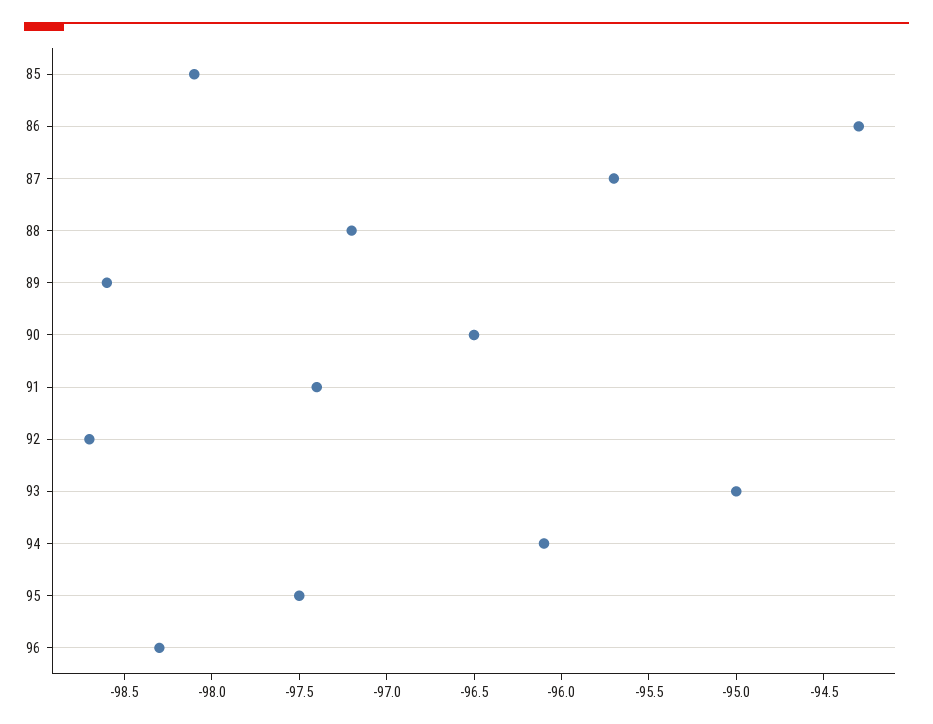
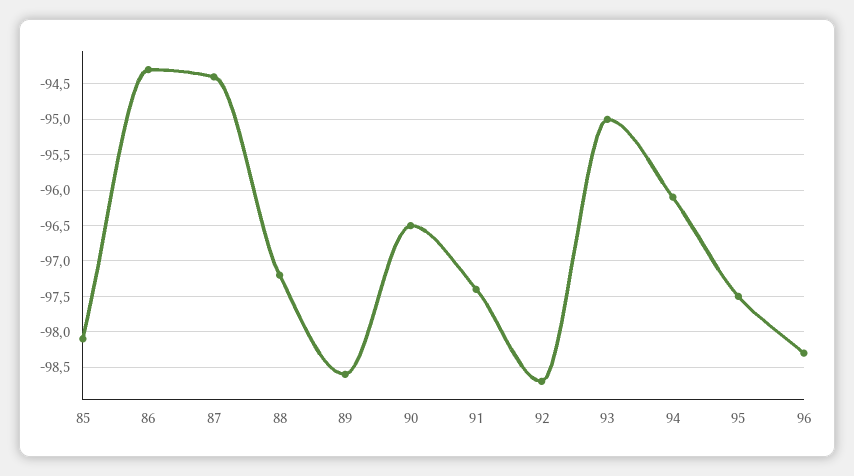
87: -95.7 -> -94.4

